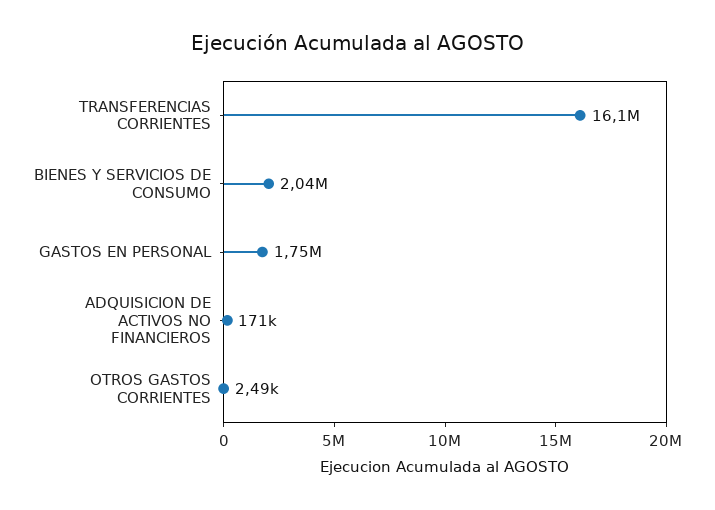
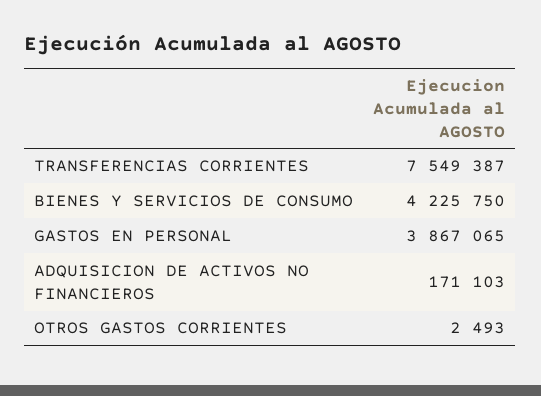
TRANSFERENCIAS CORRIENTES: 16100000 -> 7549387
BIENES Y SERVICIOS DE CONSUMO: 2040000 -> 4225750
GASTOS EN PERSONAL: 1750000 -> 3867065

